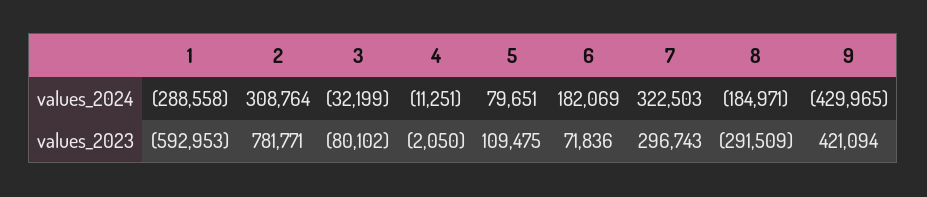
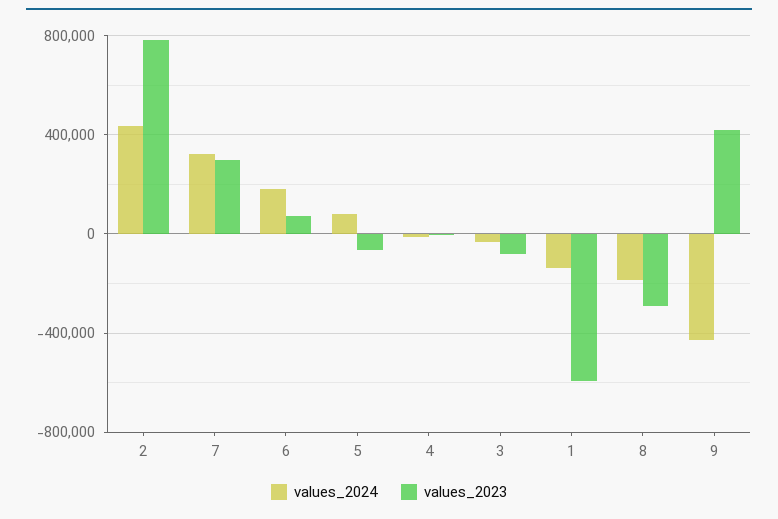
values_2024, 1: -288558 -> -150000
values_2024, 2: 308764 -> 450000
values_2023, 5: 109475 -> -50000

